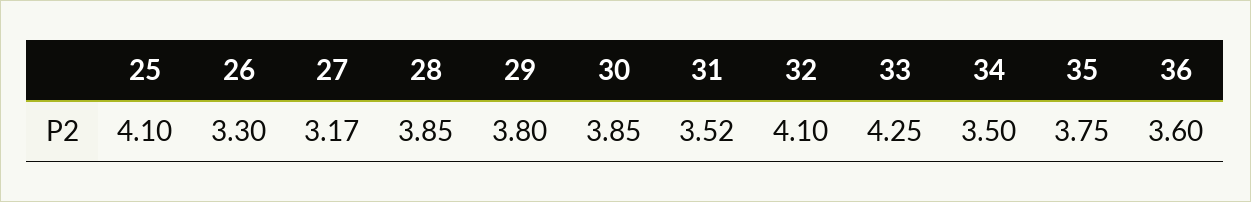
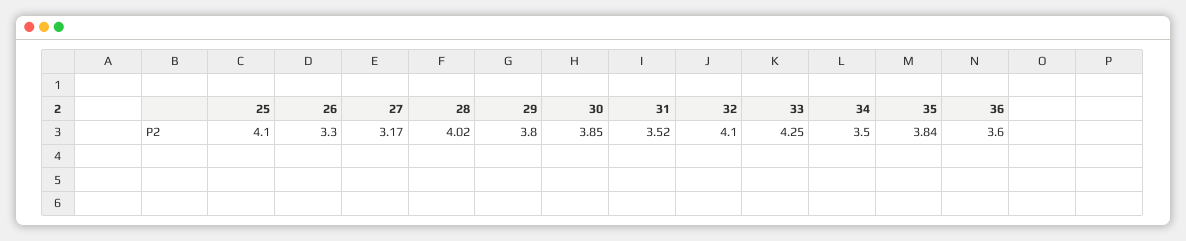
28: 3.85 -> 4.02
35: 3.75 -> 3.84

